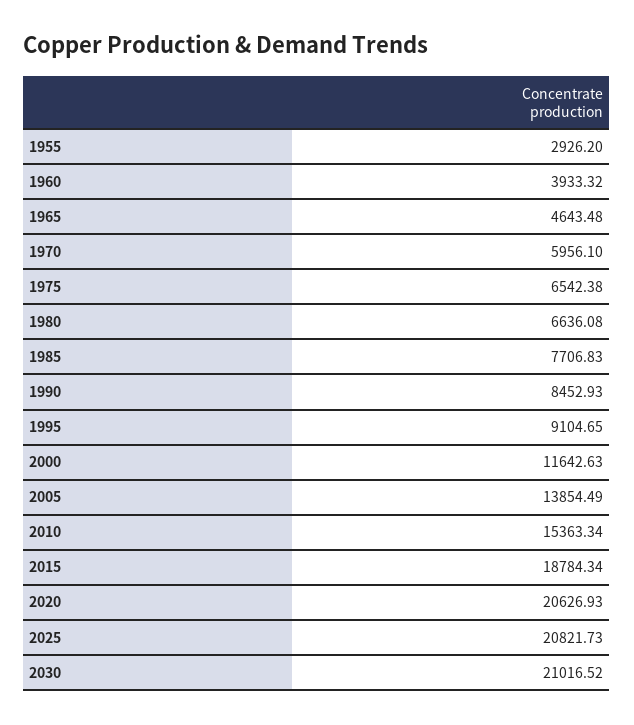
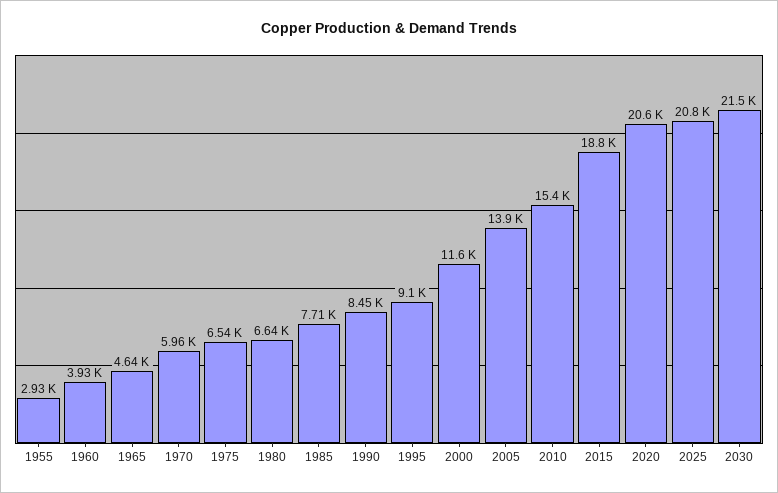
2030: 21016.52 -> 21500

